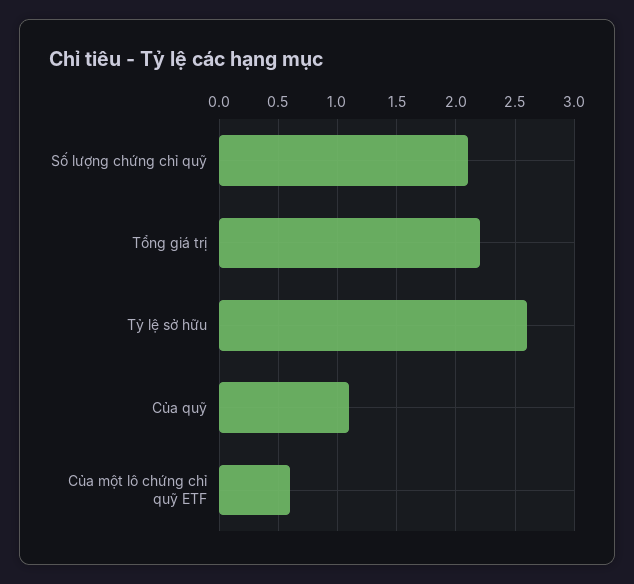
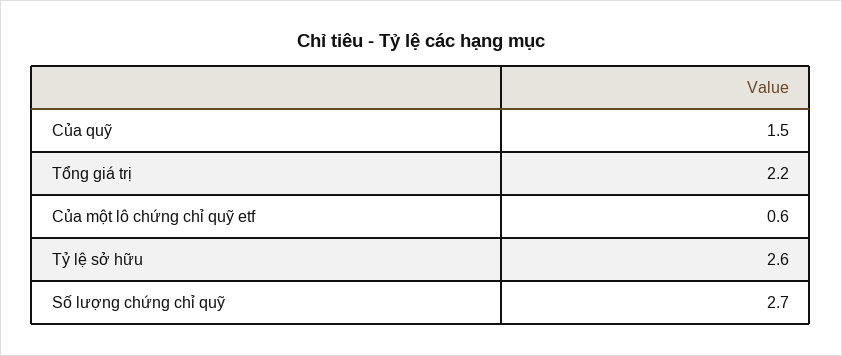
Số lượng chứng chỉ quỹ: 2.1 -> 2.7
Của quỹ: 1.1 -> 1.5

